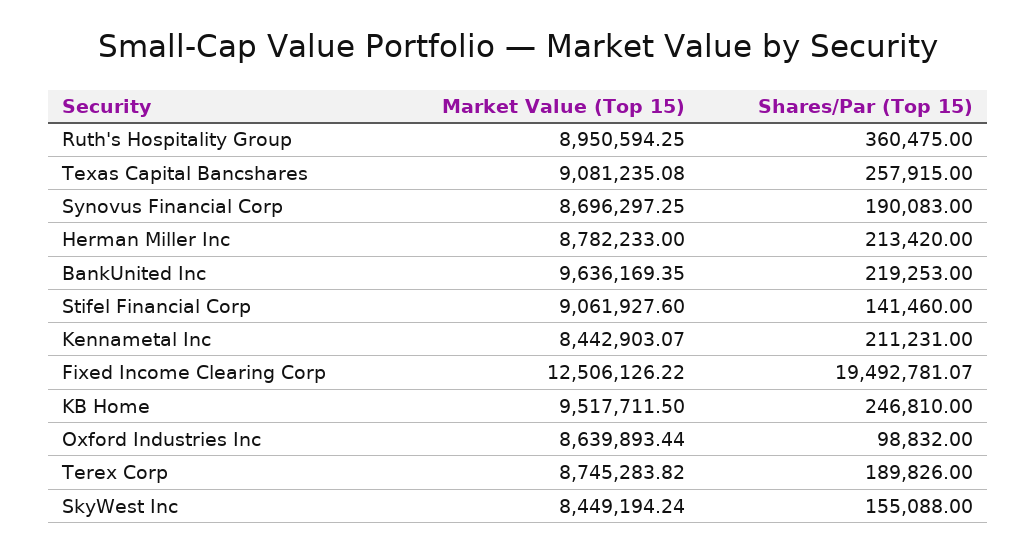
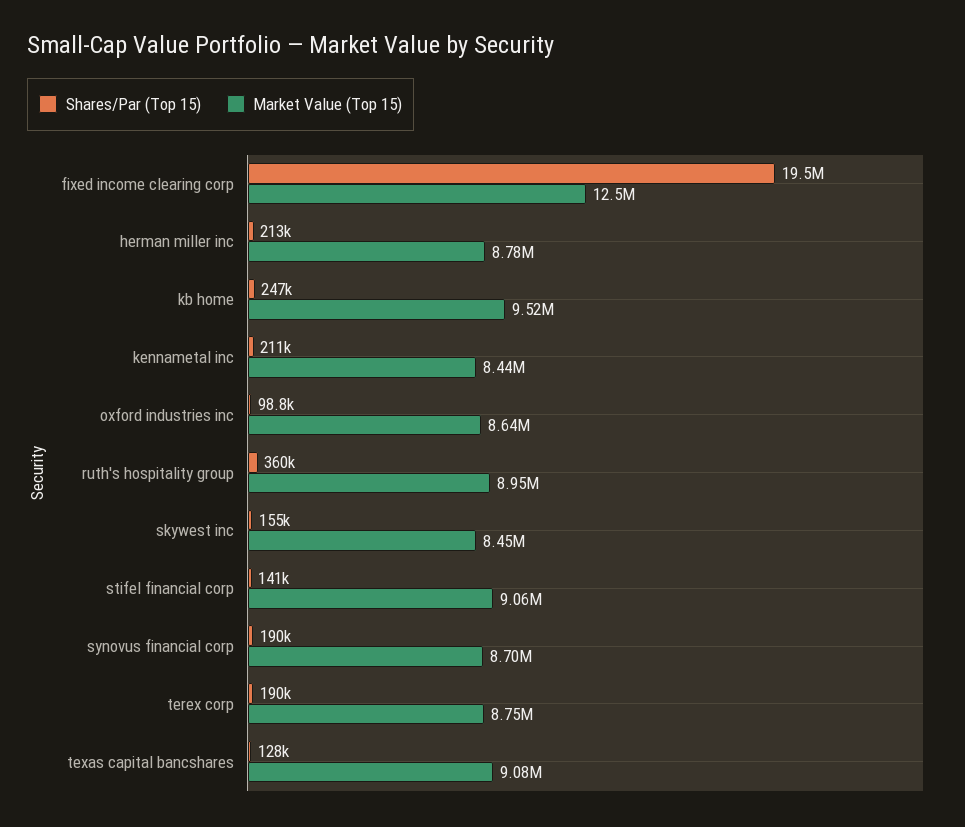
Shares/Par (Top 15), Texas Capital Bancshares: 257915 -> 128000
Market Value (Top 15), BankUnited Inc: 9636169.35 -> none
Shares/Par (Top 15), BankUnited Inc: 219253 -> none

